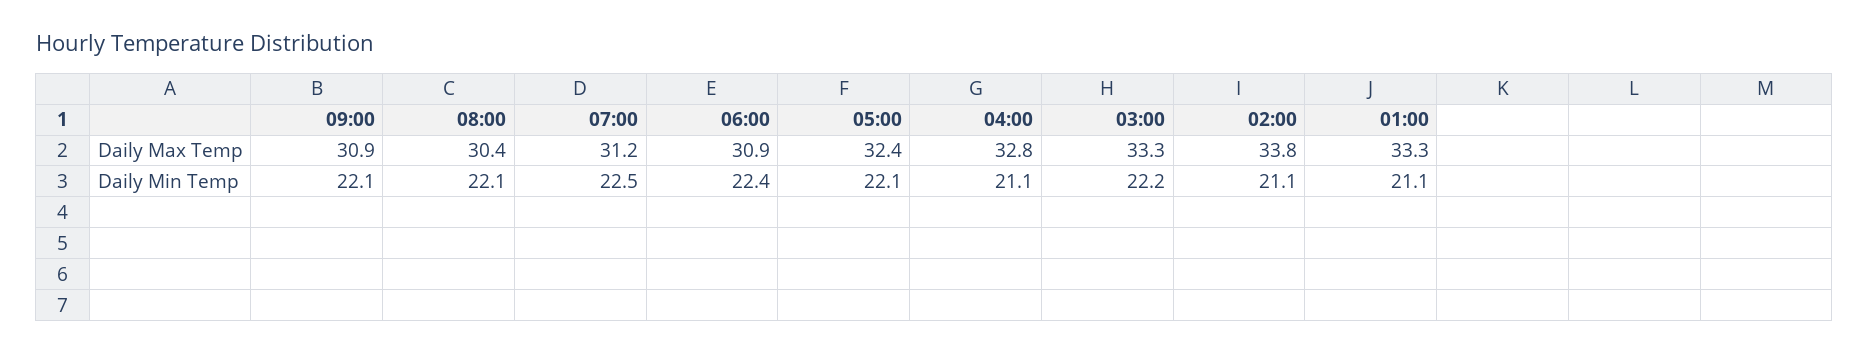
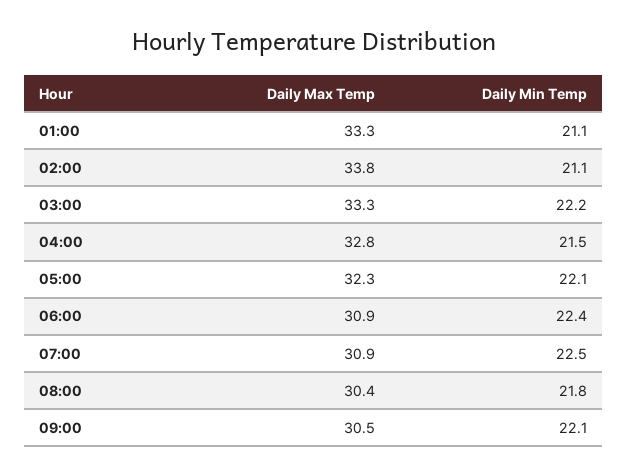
09:00, Daily Max Temp: 30.9 -> 30.5
07:00, Daily Max Temp: 31.2 -> 30.9
05:00, Daily Max Temp: 32.4 -> 32.3
08:00, Daily Min Temp: 22.1 -> 21.8
04:00, Daily Min Temp: 21.1 -> 21.5

